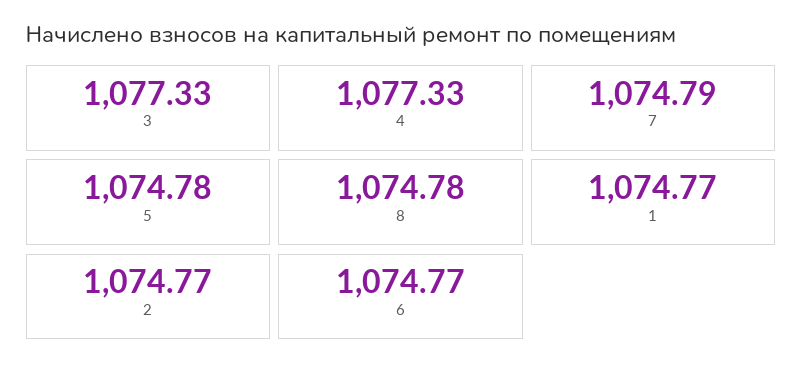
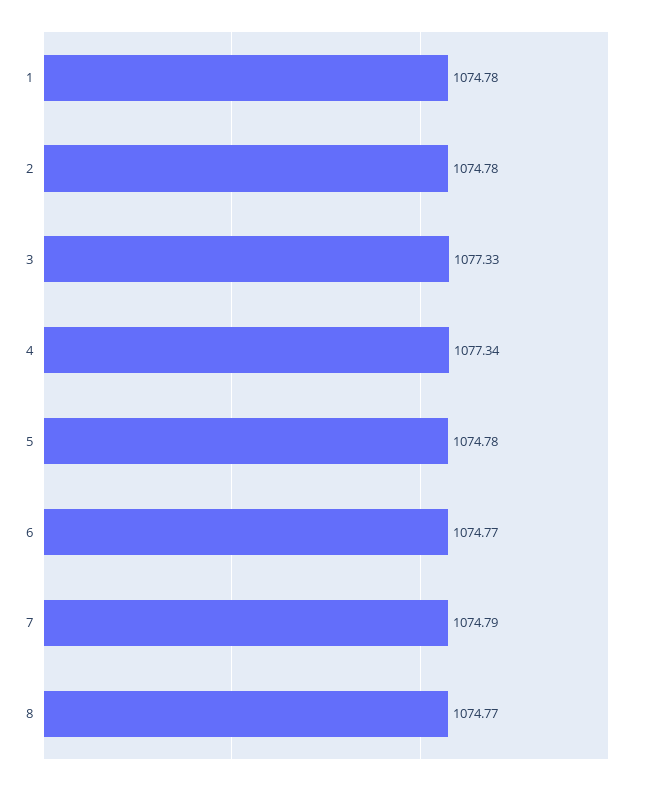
4: 1077.33 -> 1077.34
8: 1074.78 -> 1074.77
1: 1074.77 -> 1074.78
2: 1074.77 -> 1074.78

